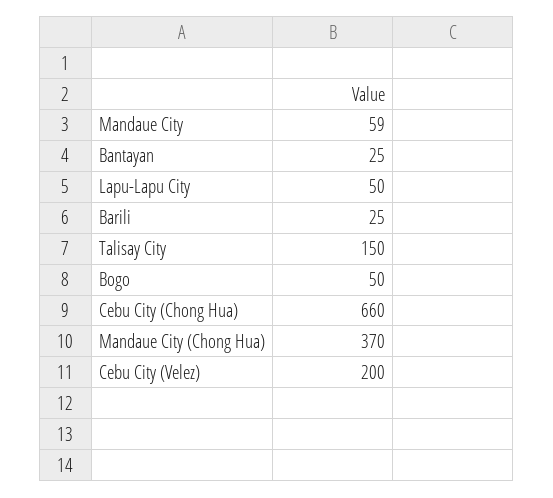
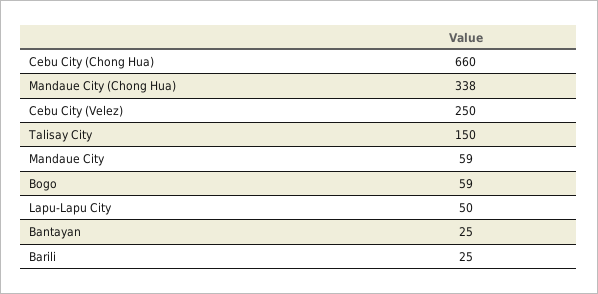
Bogo: 50 -> 59
Mandaue City (Chong Hua): 370 -> 338
Cebu City (Velez): 200 -> 250

